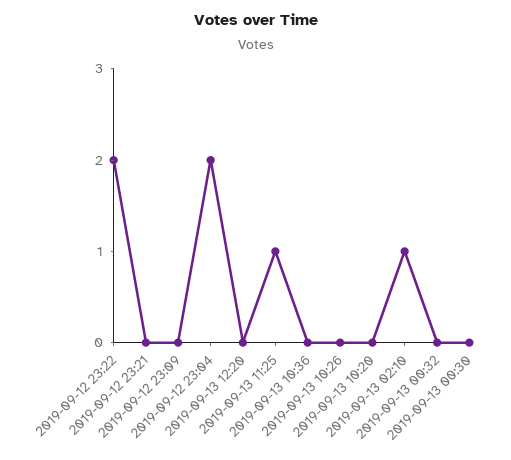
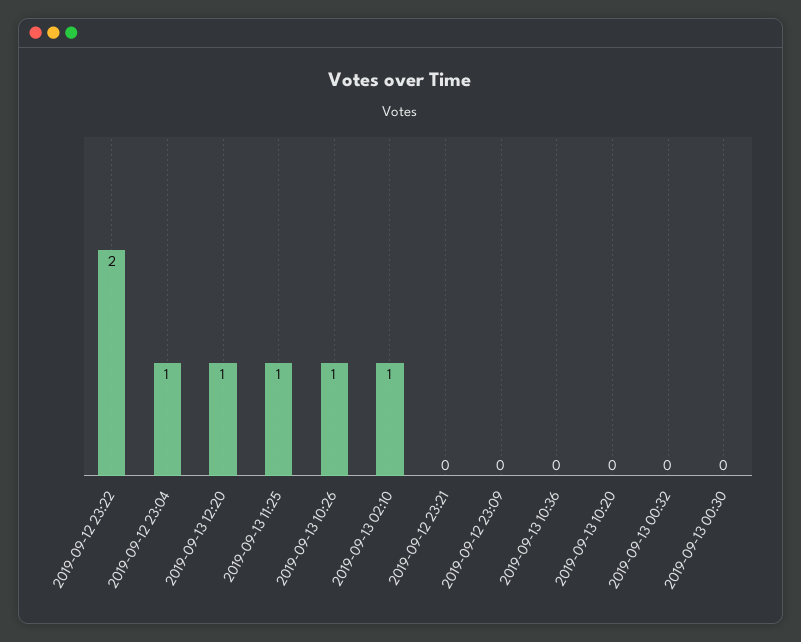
2019-09-12 23:04: 2 -> 1
2019-09-13 12:20: 0 -> 1
2019-09-13 10:26: 0 -> 1

